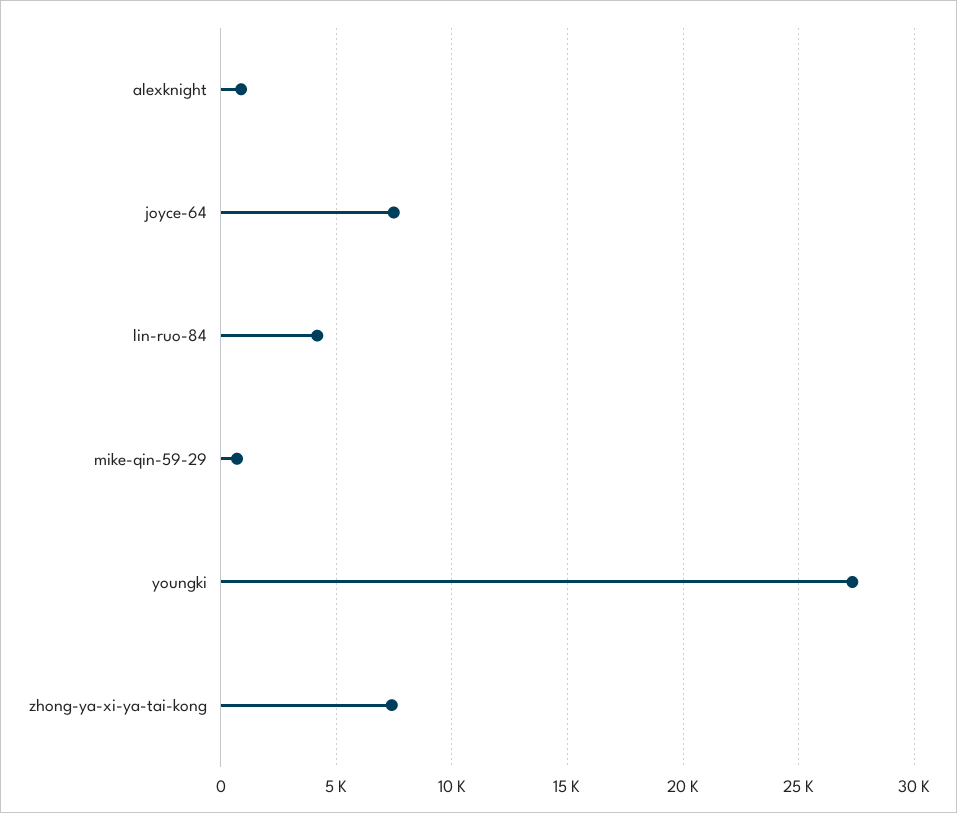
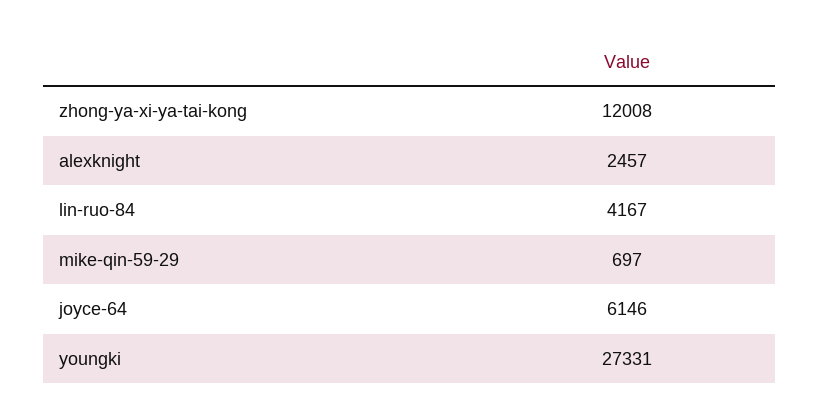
alexknight: 1000 -> 2457
joyce-64: 7500 -> 6146
zhong-ya-xi-ya-tai-kong: 7500 -> 12008

